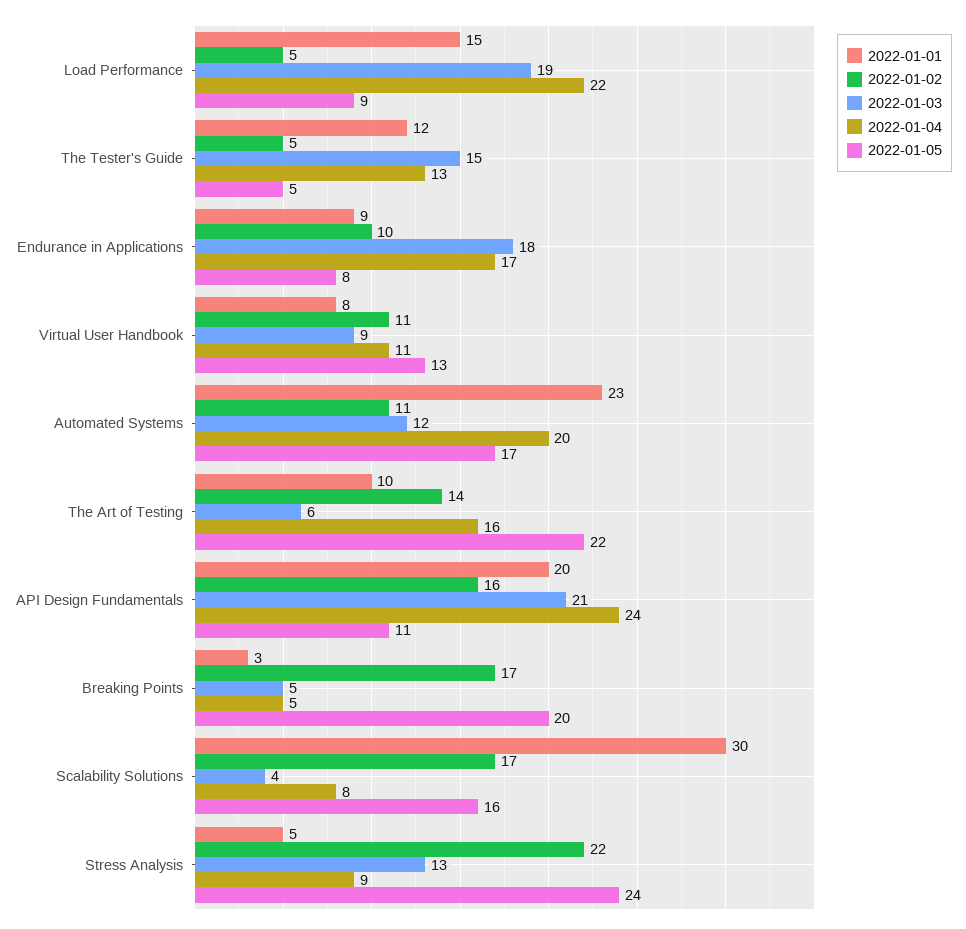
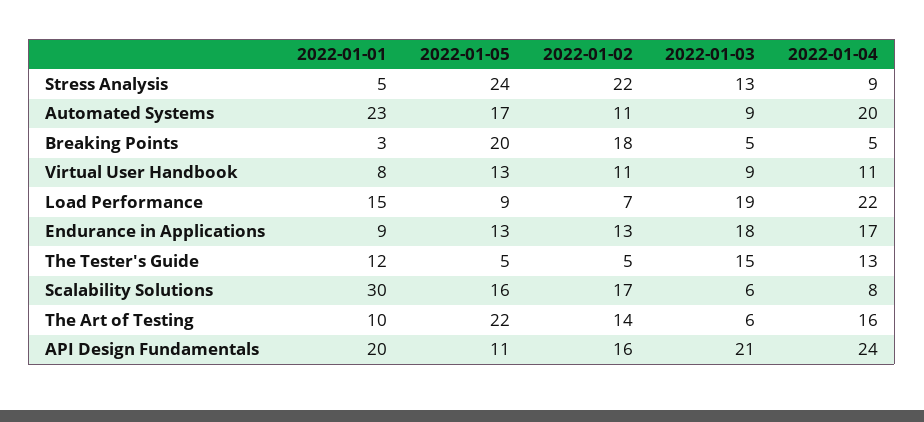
2022-01-02, Load Performance: 5 -> 7
2022-01-02, Endurance in Applications: 10 -> 13
2022-01-05, Endurance in Applications: 8 -> 13
2022-01-03, Automated Systems: 12 -> 9
2022-01-02, Breaking Points: 17 -> 18
2022-01-03, Scalability Solutions: 4 -> 6

